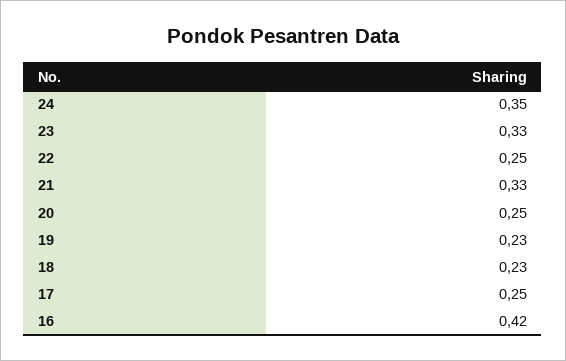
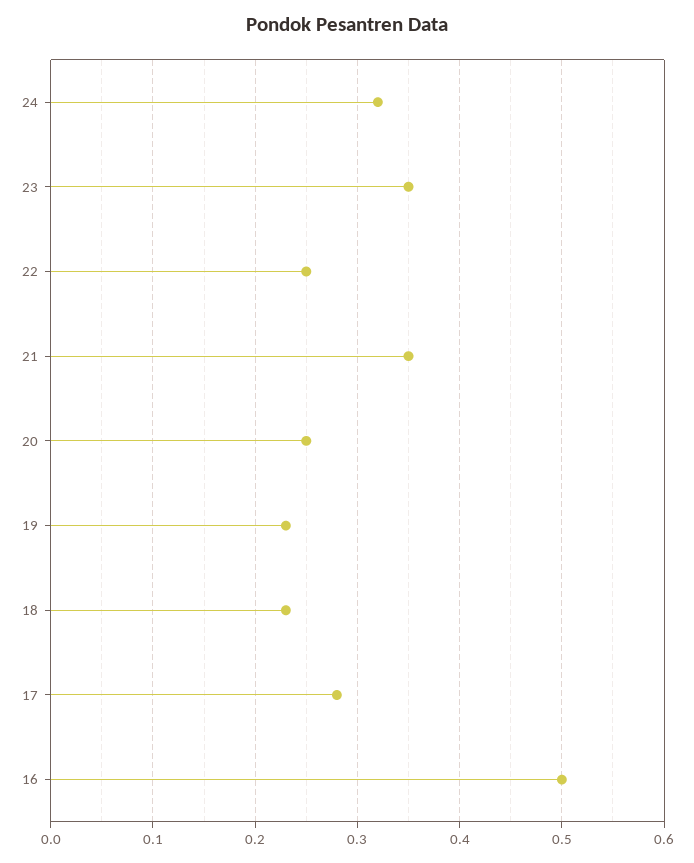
24: 0.35 -> 0.32
23: 0.33 -> 0.35
21: 0.33 -> 0.35
17: 0.25 -> 0.28
16: 0.42 -> 0.5

